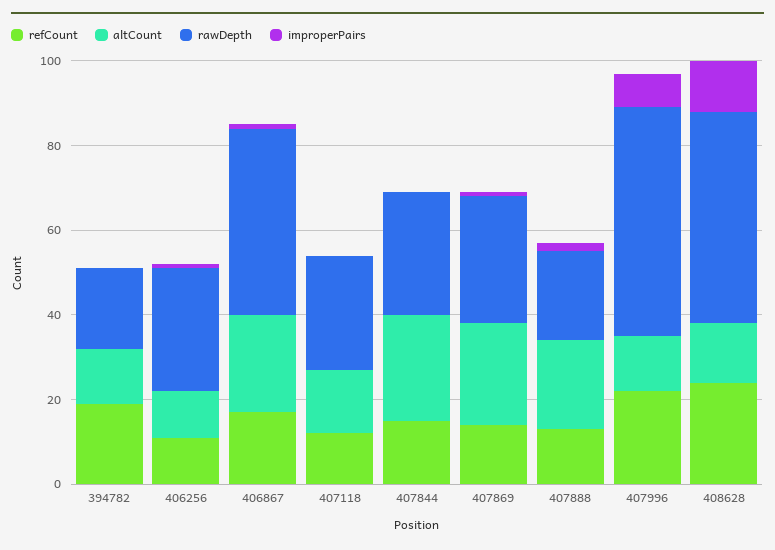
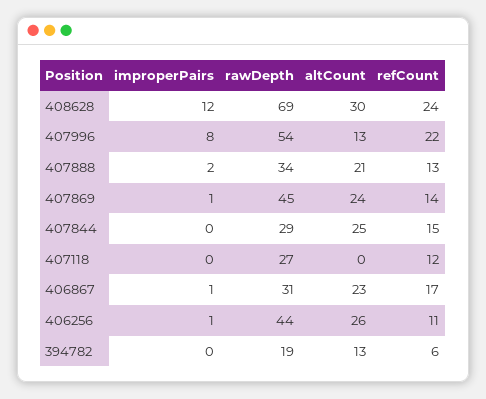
refCount, 394782: 20 -> 6
altCount, 406256: 10 -> 26
rawDepth, 406256: 30 -> 44
rawDepth, 406867: 45 -> 31
altCount, 407118: 15 -> 0
rawDepth, 407869: 30 -> 45
rawDepth, 407888: 20 -> 34
altCount, 408628: 15 -> 30
rawDepth, 408628: 50 -> 69

